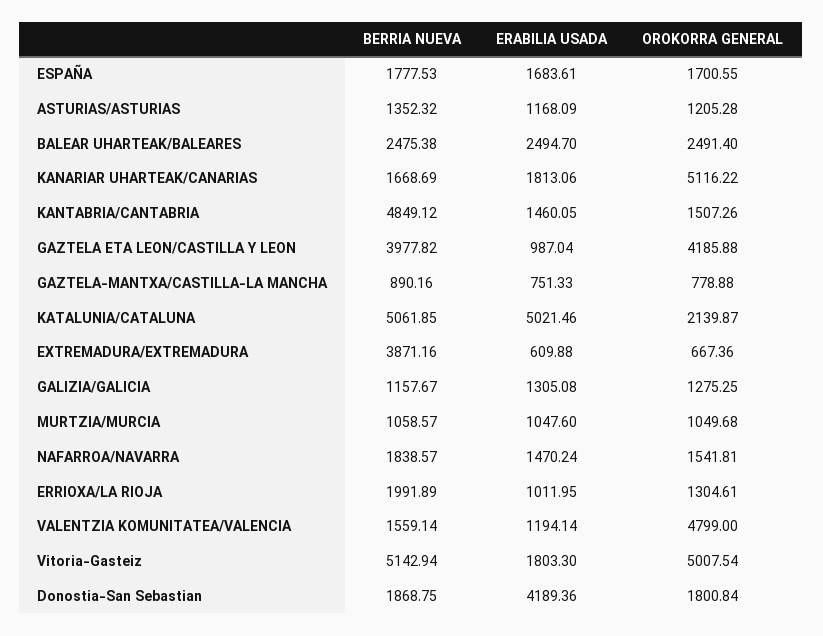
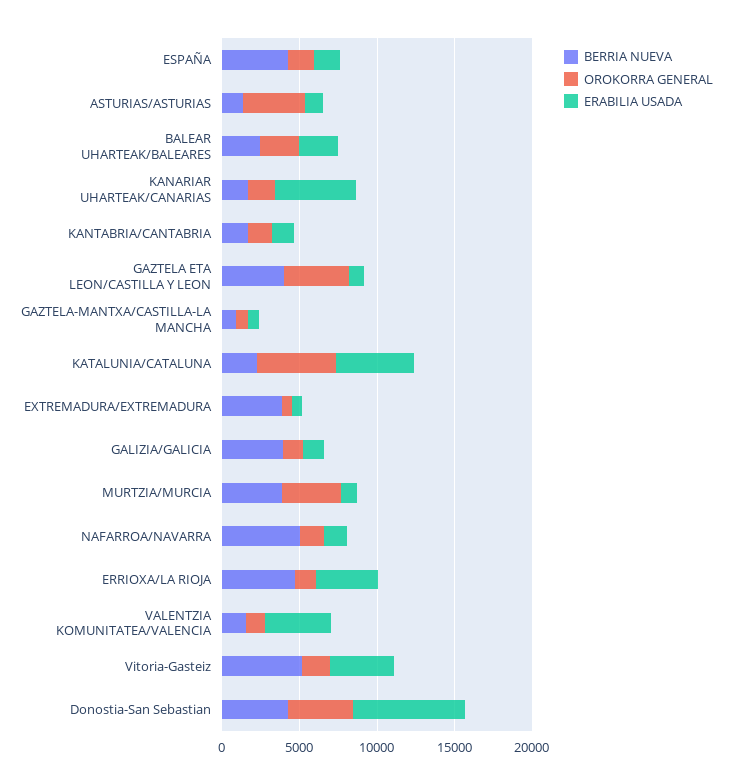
BERRIA NUEVA, ESPAÑA: 1777.53 -> 4000
OROKORRA GENERAL, ASTURIAS/ASTURIAS: 1205.28 -> 4000
ERABILIA USADA, KANARIAR UHARTEAK/CANARIAS: 1813.06 -> 5000
OROKORRA GENERAL, KANARIAR UHARTEAK/CANARIAS: 5116.22 -> 2000
BERRIA NUEVA, KANTABRIA/CANTABRIA: 4849.12 -> 2000
BERRIA NUEVA, KATALUNIA/CATALUNA: 5061.85 -> 2000
OROKORRA GENERAL, KATALUNIA/CATALUNA: 2139.87 -> 5000
BERRIA NUEVA, GALIZIA/GALICIA: 1157.67 -> 4000
BERRIA NUEVA, MURTZIA/MURCIA: 1058.57 -> 4000
OROKORRA GENERAL, MURTZIA/MURCIA: 1049.68 -> 4000
BERRIA NUEVA, NAFARROA/NAVARRA: 1838.57 -> 5000
BERRIA NUEVA, ERRIOXA/LA RIOJA: 1991.89 -> 5000
ERABILIA USADA, ERRIOXA/LA RIOJA: 1011.95 -> 4000
ERABILIA USADA, VALENTZIA KOMUNITATEA/VALENCIA: 1194.14 -> 4000
OROKORRA GENERAL, VALENTZIA KOMUNITATEA/VALENCIA: 4799 -> 1000
ERABILIA USADA, Vitoria-Gasteiz: 1803.3 -> 4000
OROKORRA GENERAL, Vitoria-Gasteiz: 5007.54 -> 2000
BERRIA NUEVA, Donostia-San Sebastian: 1868.75 -> 4000
ERABILIA USADA, Donostia-San Sebastian: 4189.36 -> 7000
OROKORRA GENERAL, Donostia-San Sebastian: 1800.84 -> 4000

